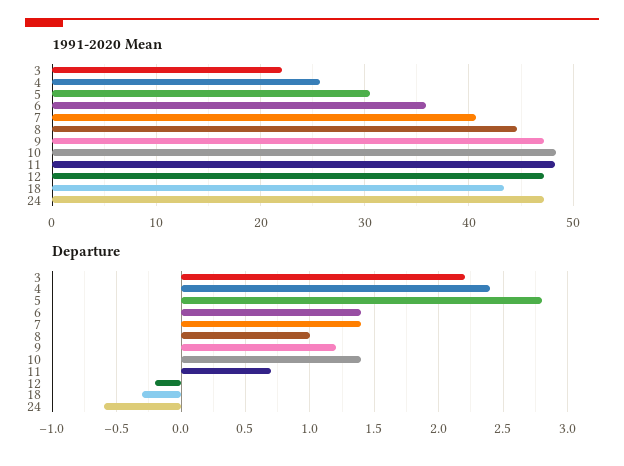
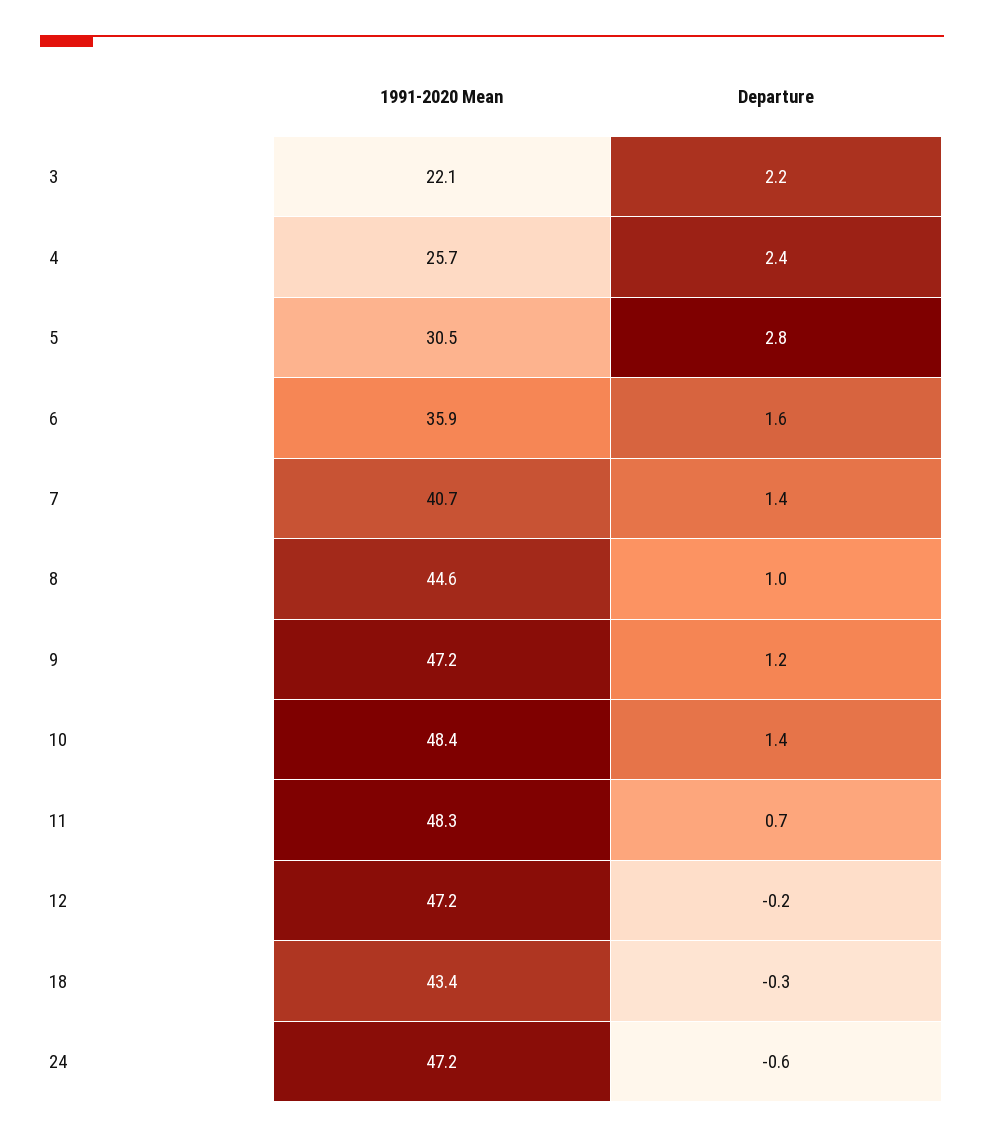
Departure, 6: 1.4 -> 1.6

